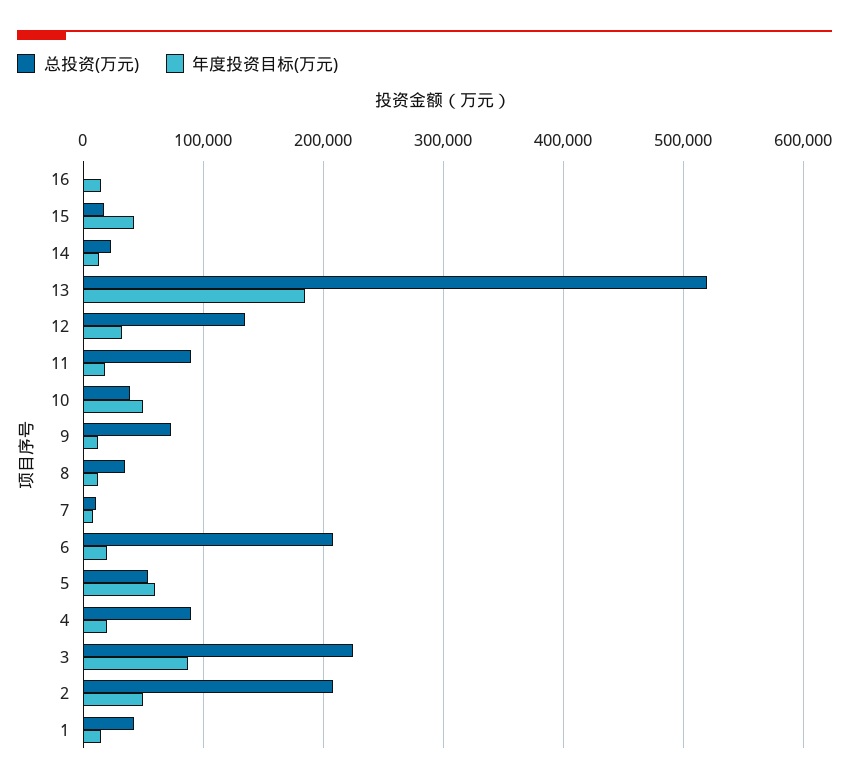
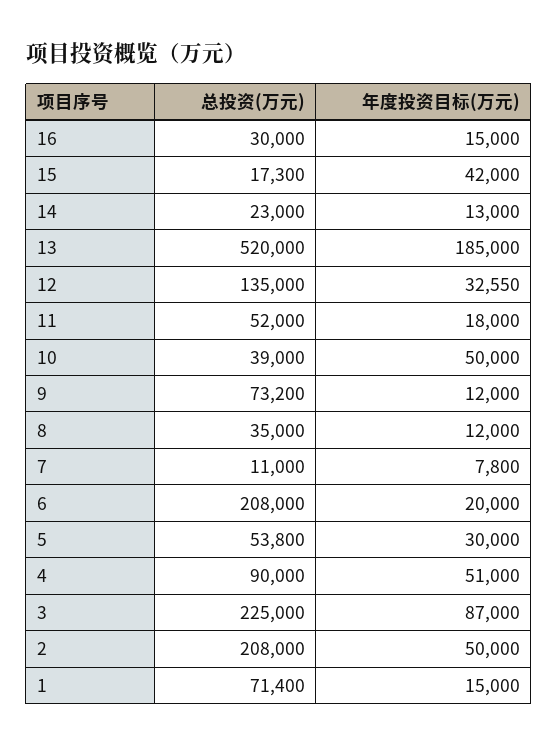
总投资(万元), 16: 0 -> 30000
总投资(万元), 11: 90000 -> 52000
年度投资目标(万元), 5: 60000 -> 30000
年度投资目标(万元), 4: 20000 -> 51000
总投资(万元), 1: 40000 -> 71400

